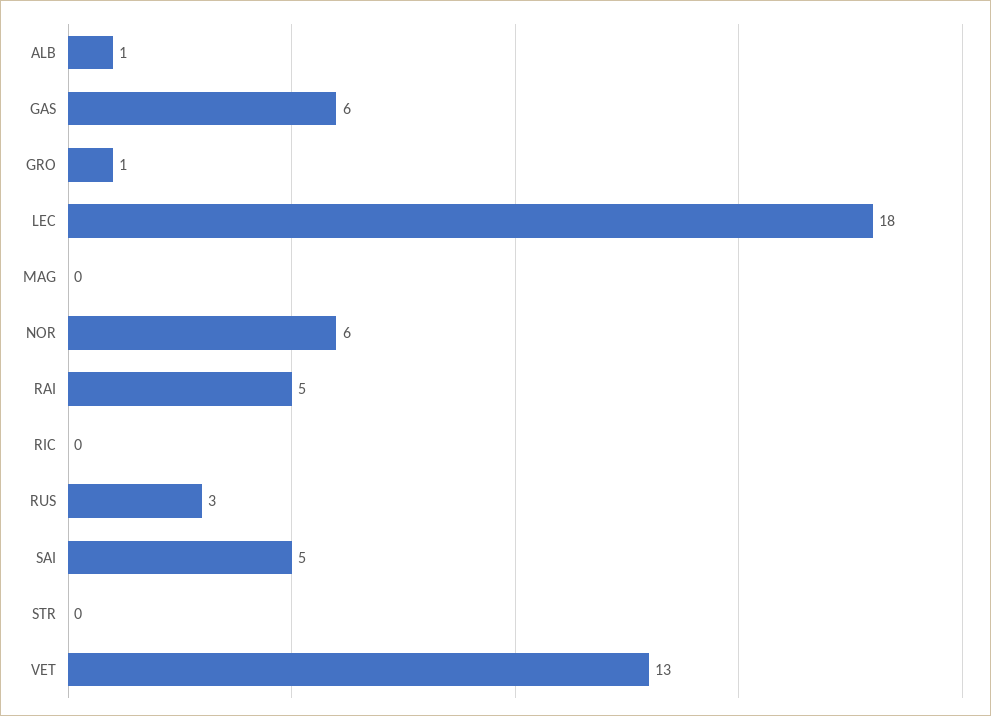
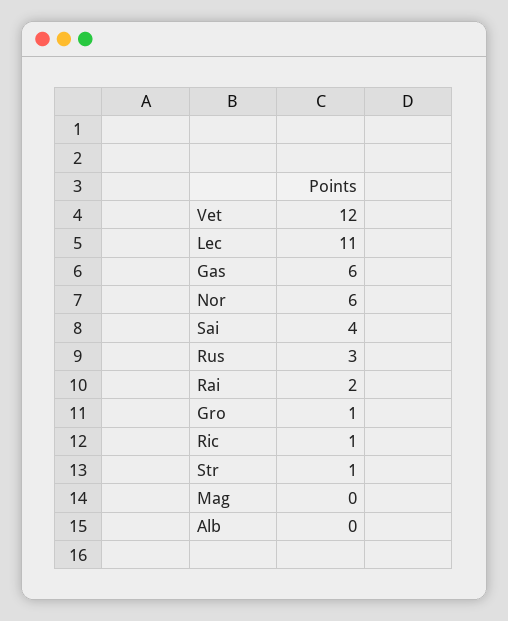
ALB: 1 -> 0
LEC: 18 -> 11
RAI: 5 -> 2
RIC: 0 -> 1
SAI: 5 -> 4
STR: 0 -> 1
VET: 13 -> 12

